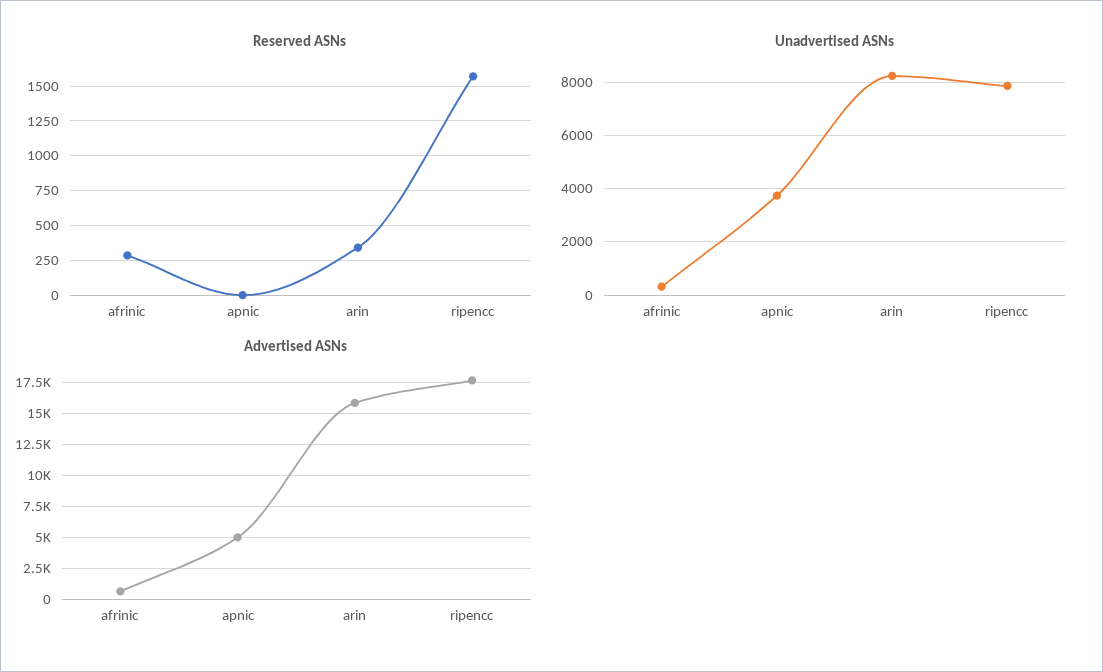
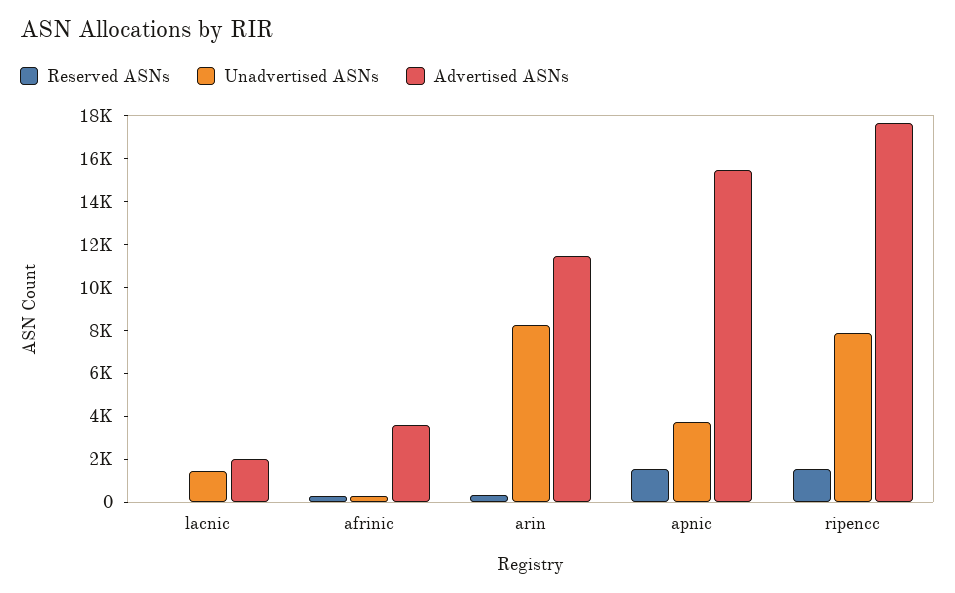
Reserved ASNs, apnic: 0 -> 1500
Advertised ASNs, afrinic: 500 -> 3500
Advertised ASNs, apnic: 5000 -> 15500
Advertised ASNs, arin: 16000 -> 11500
Reserved ASNs, lacnic: none -> 0
Unadvertised ASNs, lacnic: none -> 1500
Advertised ASNs, lacnic: none -> 2000

